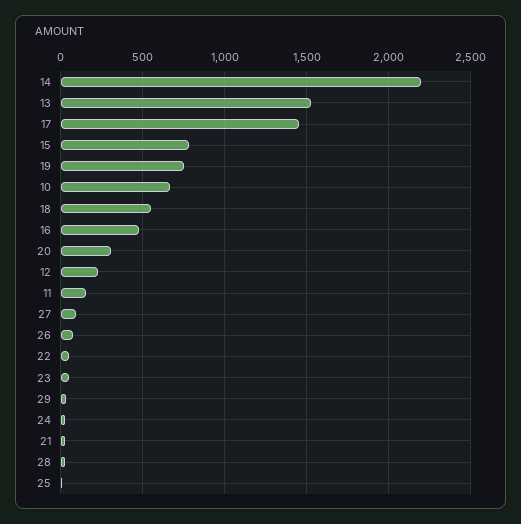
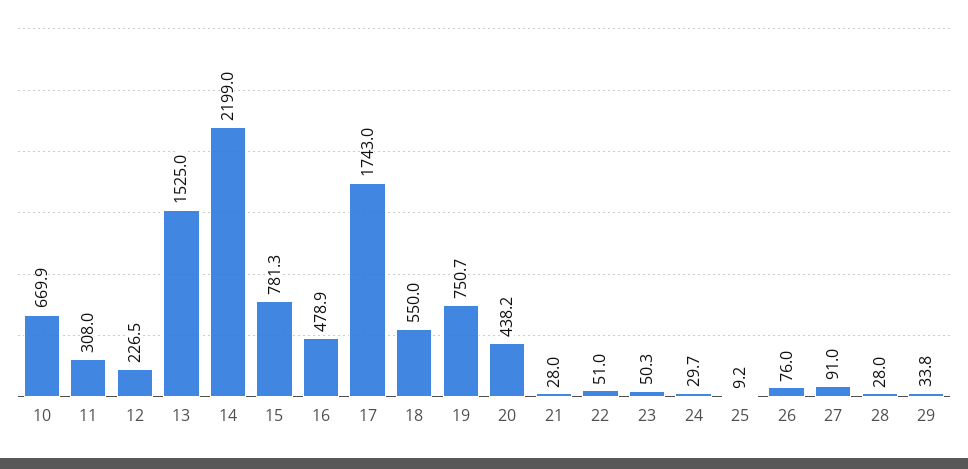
17: 1450 -> 1743
20: 300 -> 438.2
11: 150 -> 308

